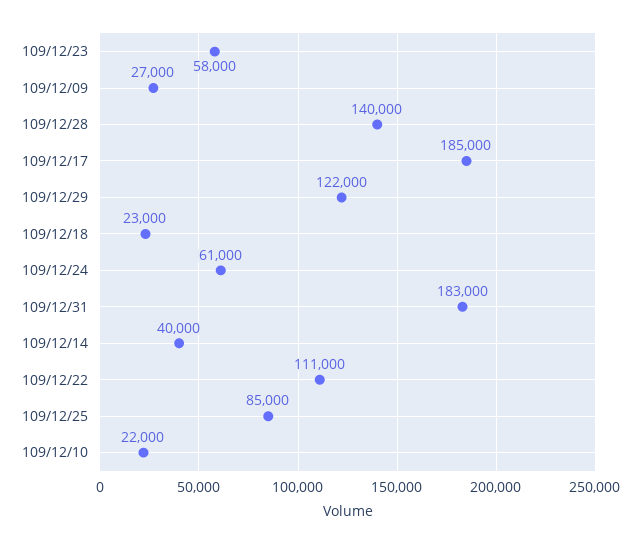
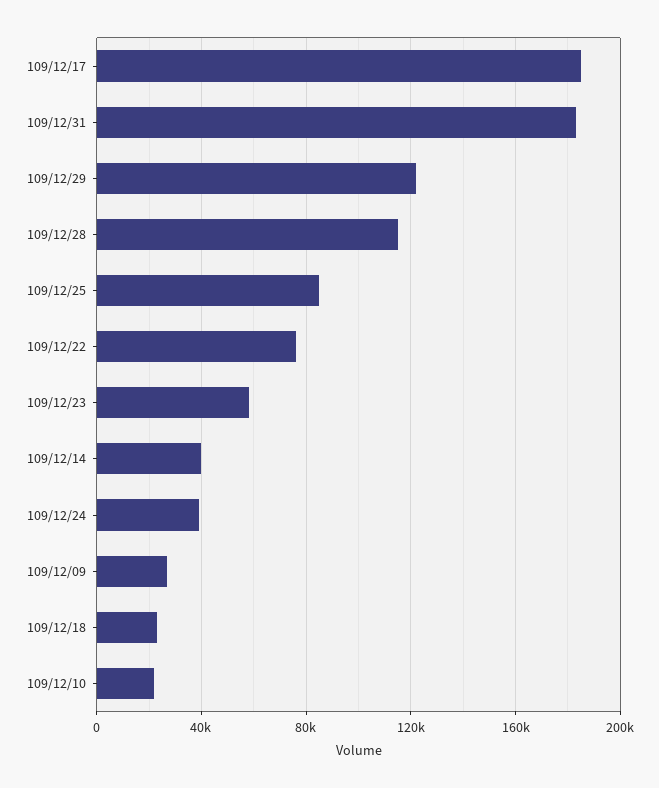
109/12/28: 140000 -> 115000
109/12/24: 61000 -> 40000
109/12/22: 111000 -> 75000

